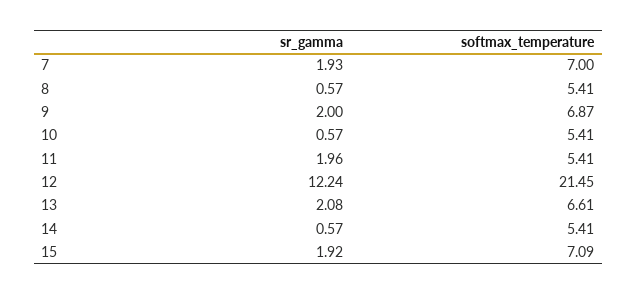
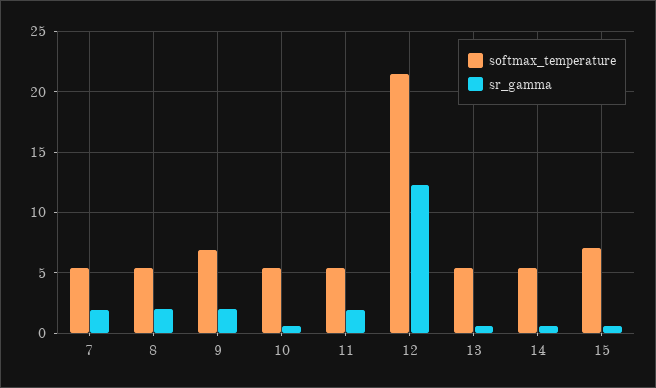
softmax_temperature, 7: 7 -> 5.5
sr_gamma, 8: 0.57 -> 2
sr_gamma, 13: 2.08 -> 0.5
softmax_temperature, 13: 6.61 -> 5.5
sr_gamma, 15: 1.92 -> 0.5

